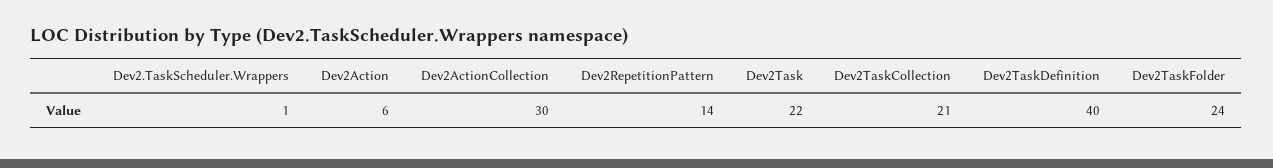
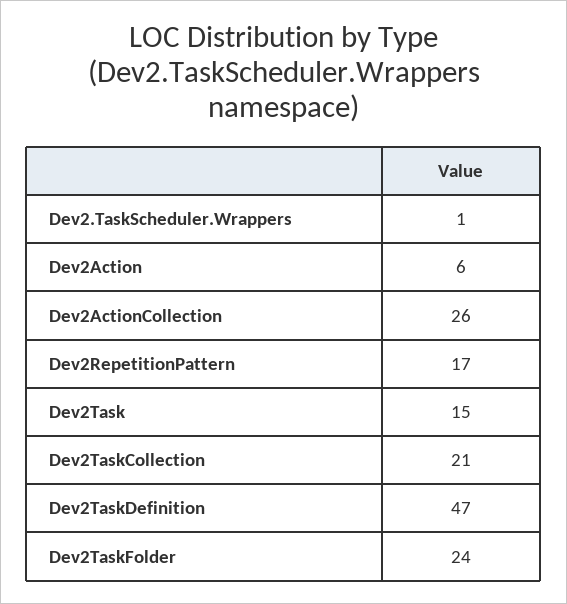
Dev2ActionCollection: 30 -> 26
Dev2RepetitionPattern: 14 -> 17
Dev2Task: 22 -> 15
Dev2TaskDefinition: 40 -> 47

